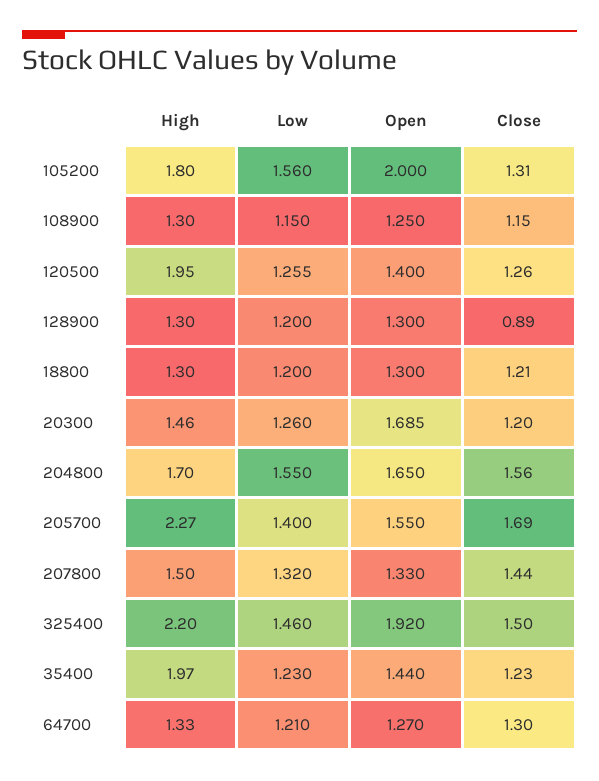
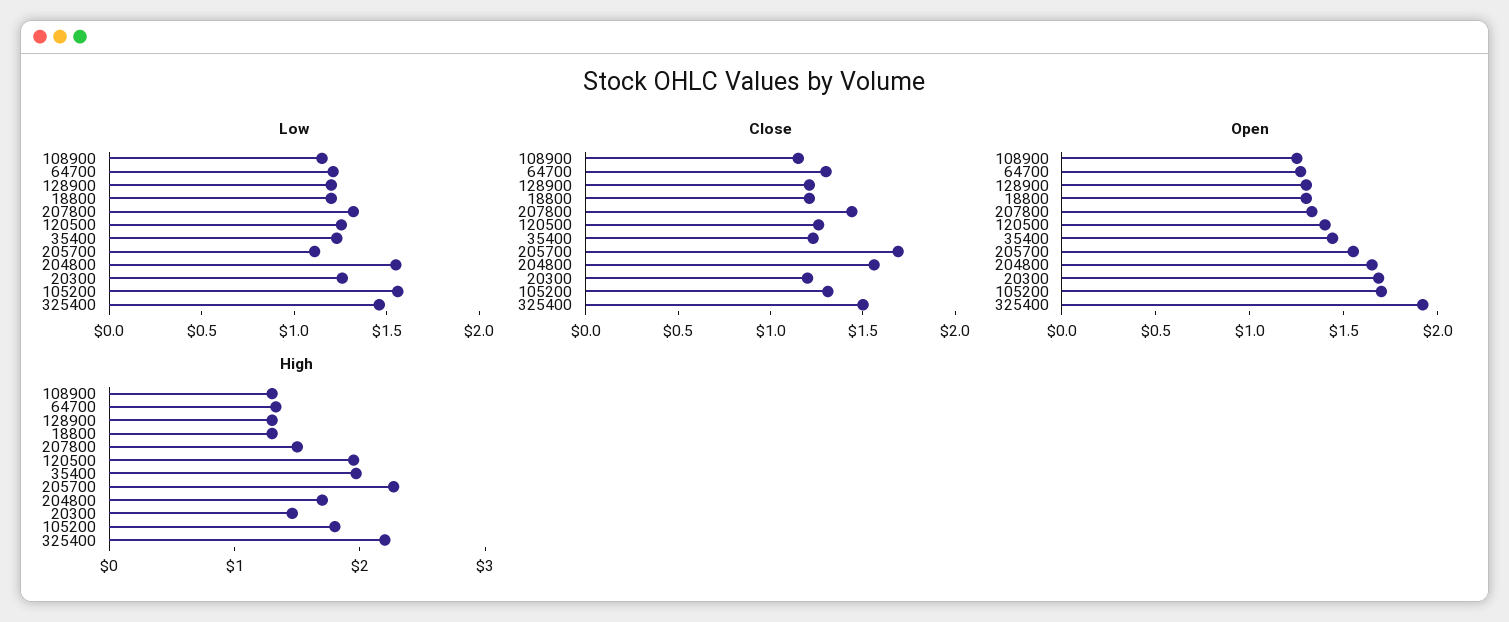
Open, 105200: 2 -> 1.7
Close, 128900: 0.89 -> 1.2
Low, 205700: 1.4 -> 1.1

